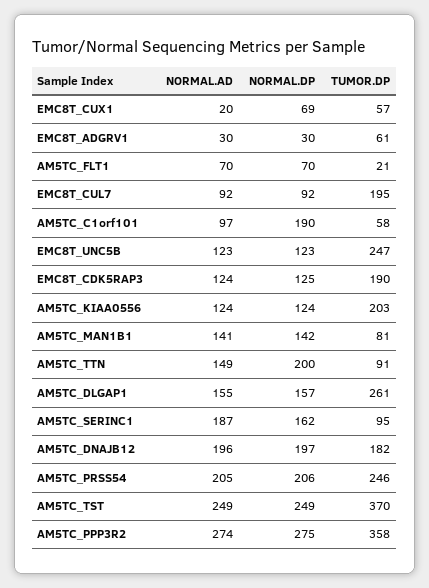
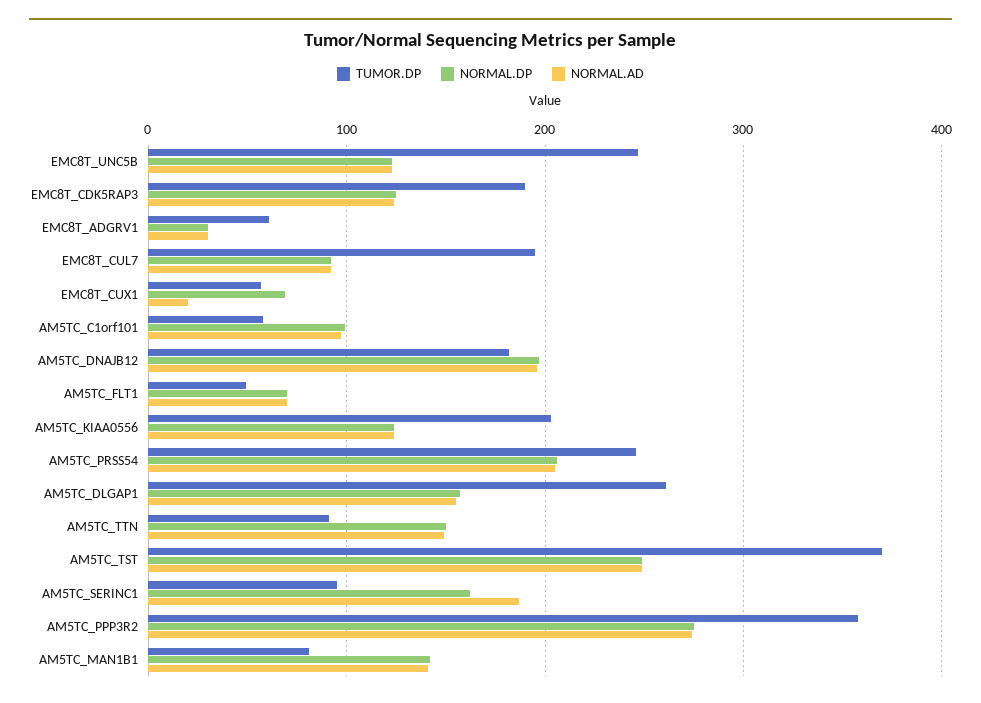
TUMOR.DP, AM5TC_FLT1: 21 -> 50
NORMAL.DP, AM5TC_C1orf101: 190 -> 100
NORMAL.DP, AM5TC_TTN: 200 -> 150

